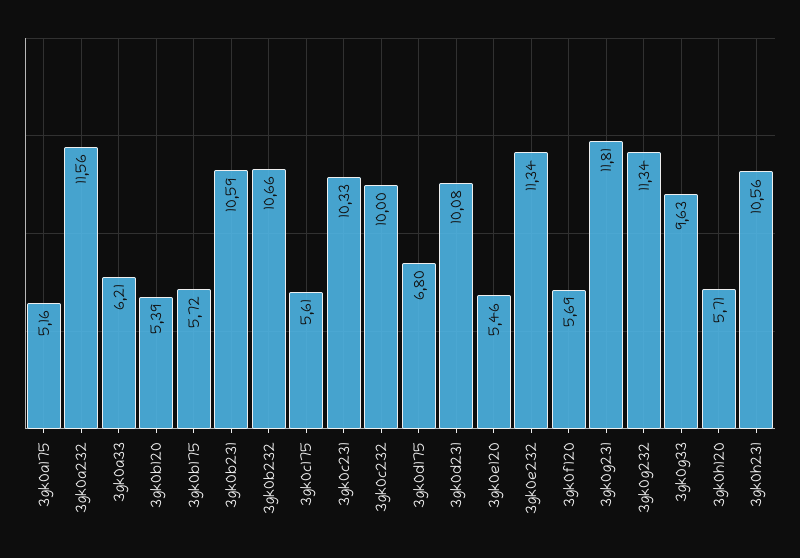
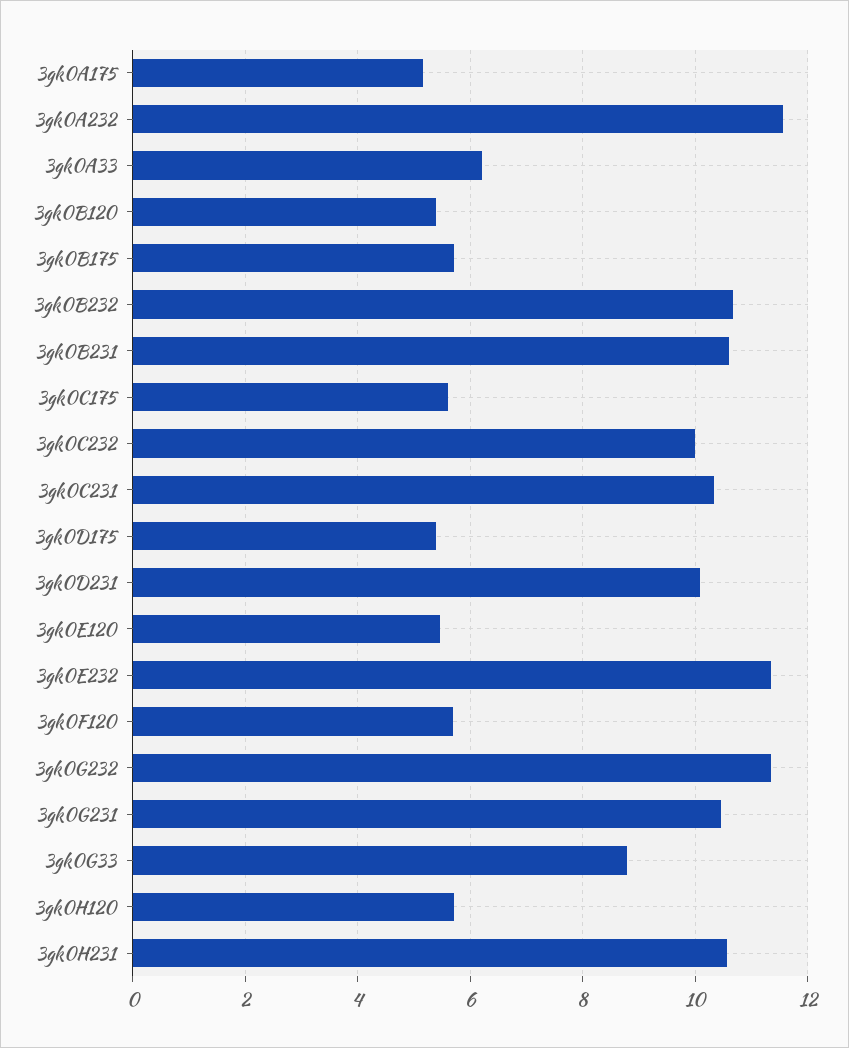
3gk0d175: 6.8 -> 5.4
3gk0g231: 11.81 -> 10.4
3gk0g33: 9.63 -> 8.8

